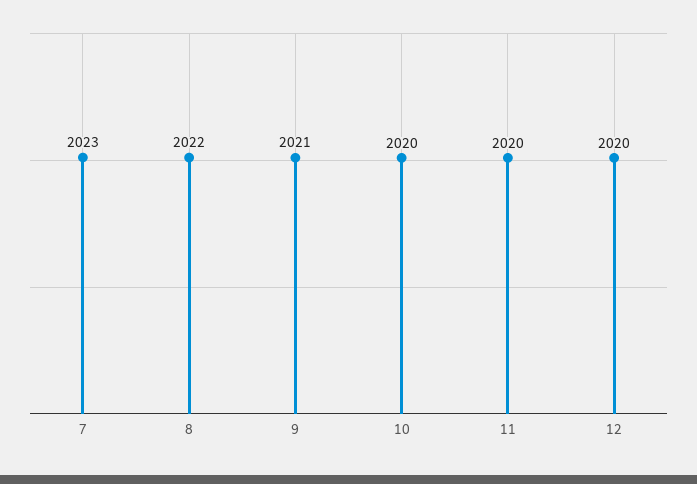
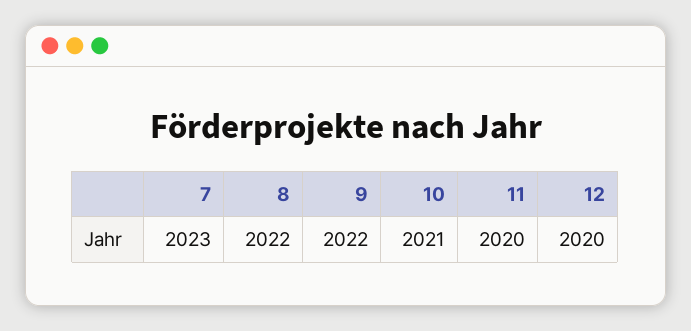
9: 2021 -> 2022
10: 2020 -> 2021

